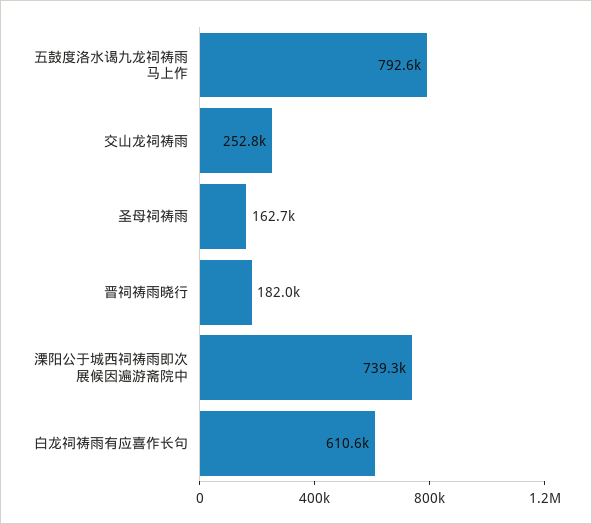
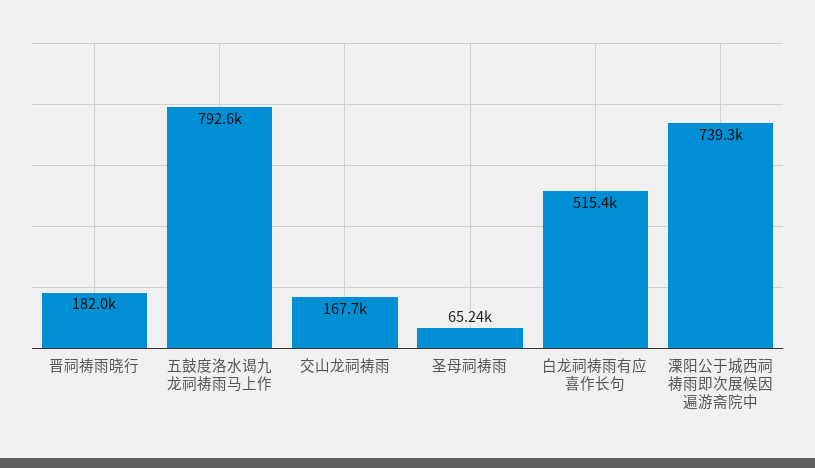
交山龙祠祷雨: 252800 -> 167700
圣母祠祷雨: 162700 -> 65240
白龙祠祷雨有应喜作长句: 610600 -> 515400

